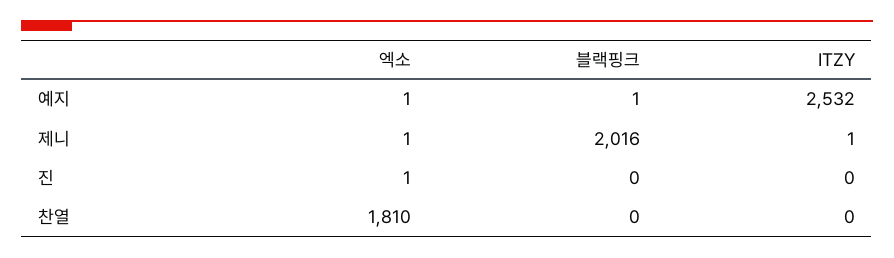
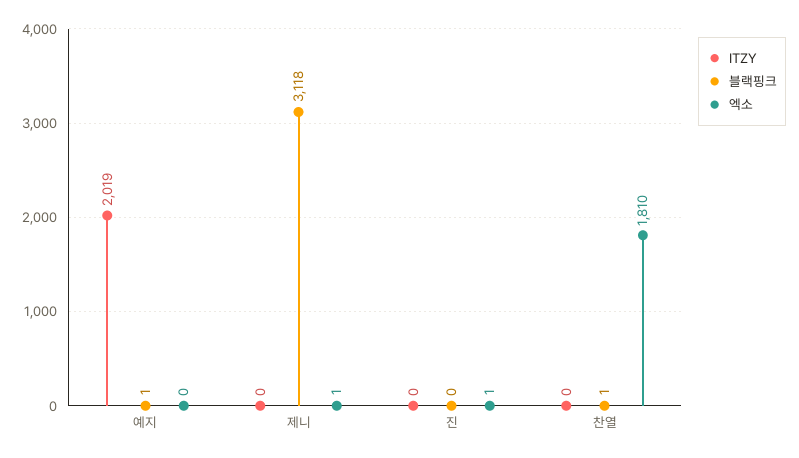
엑소, 예지: 1 -> 0
ITZY, 예지: 2532 -> 2019
블랙핑크, 제니: 2016 -> 3118
ITZY, 제니: 1 -> 0
블랙핑크, 찬열: 0 -> 1

